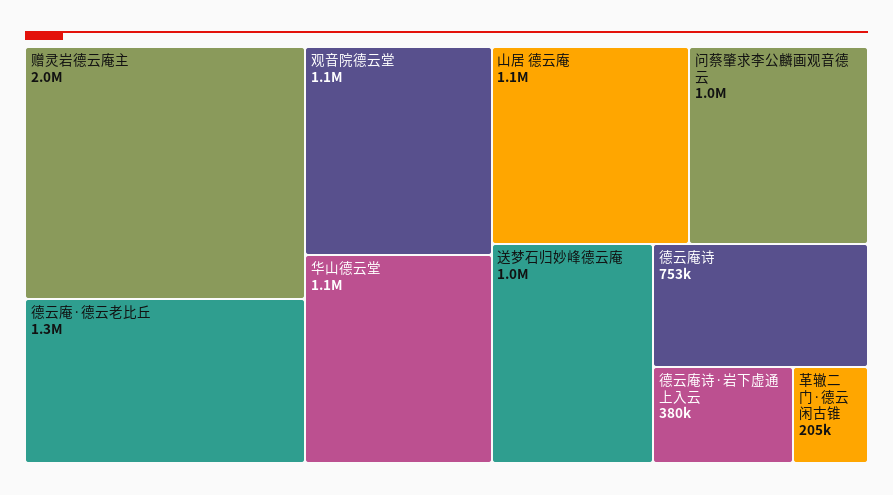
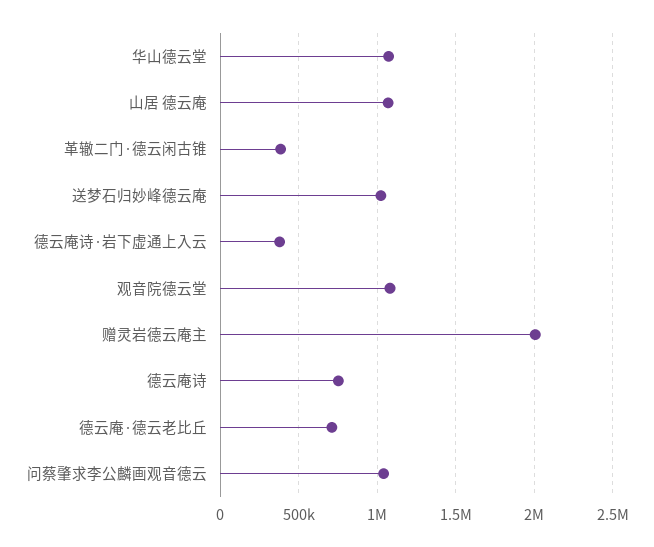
德云庵·德云老比丘: 1300000 -> 700000
革辙二门·德云闲古锥: 205000 -> 400000

